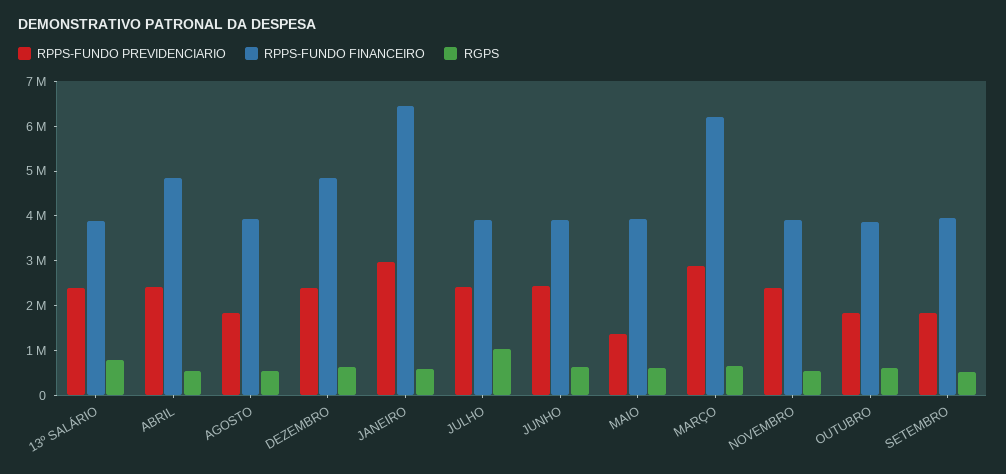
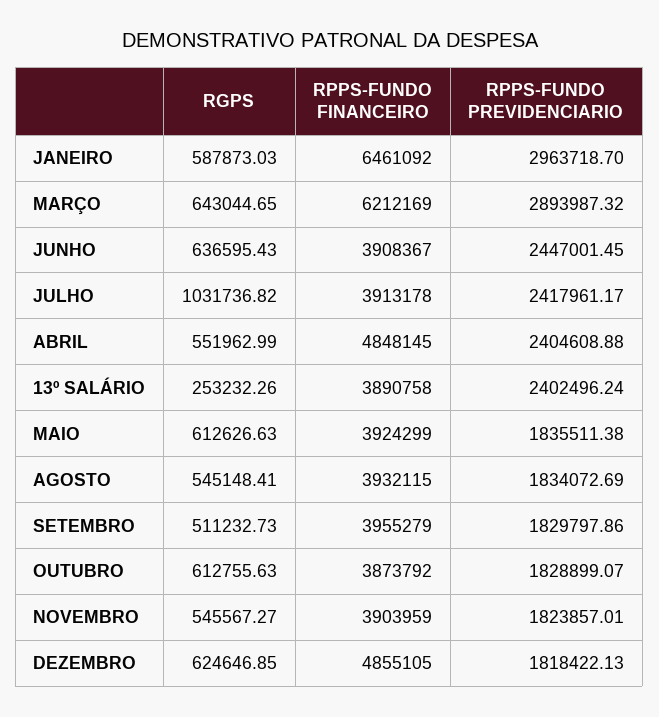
RGPS, 13º SALÁRIO: 800000 -> 253232.26
RPPS-FUNDO PREVIDENCIARIO, DEZEMBRO: 2400000 -> 1818422.13
RPPS-FUNDO PREVIDENCIARIO, MAIO: 1400000 -> 1835511.38
RPPS-FUNDO PREVIDENCIARIO, NOVEMBRO: 2400000 -> 1823857.01

